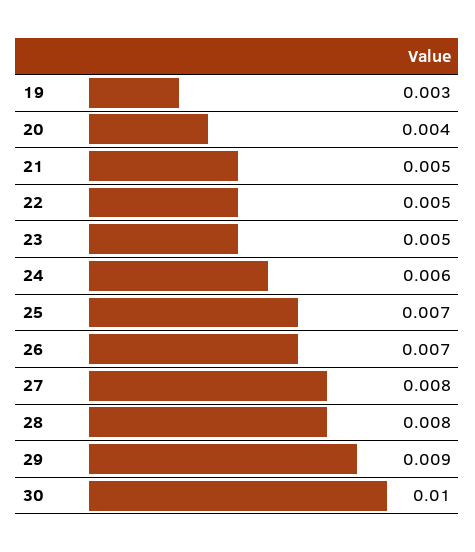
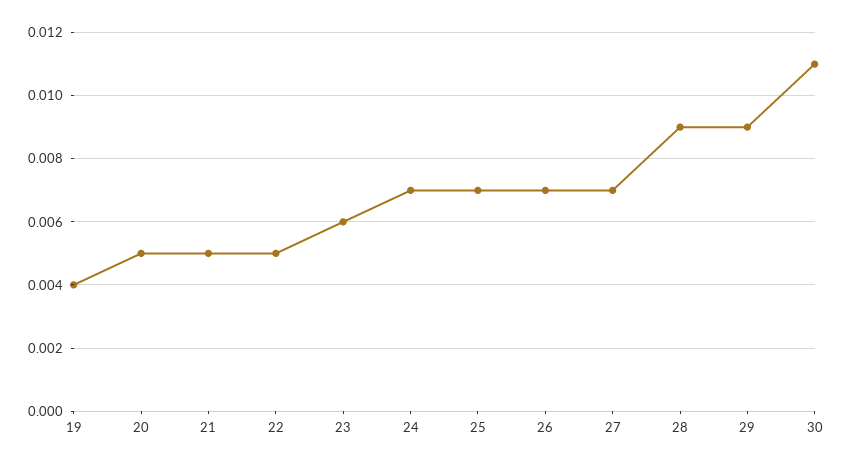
19: 0.003 -> 0.004
20: 0.004 -> 0.005
23: 0.005 -> 0.006
24: 0.006 -> 0.007
27: 0.008 -> 0.007
28: 0.008 -> 0.009
30: 0.01 -> 0.011

